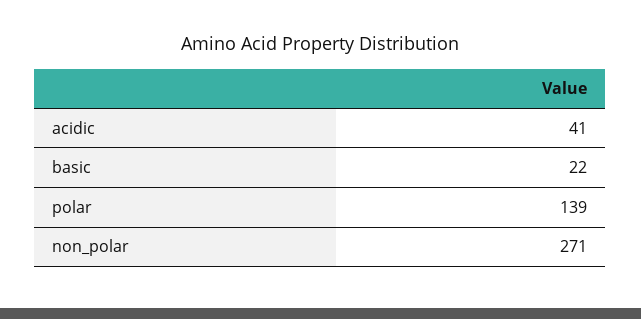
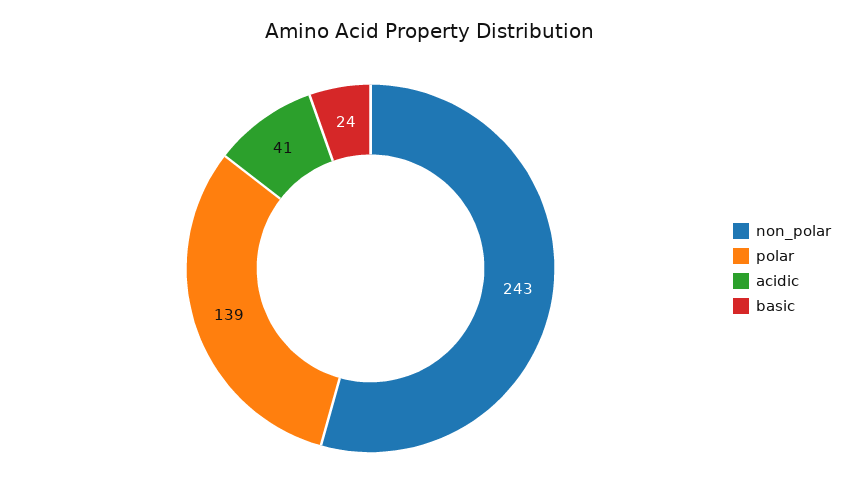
basic: 22 -> 24
non_polar: 271 -> 243

